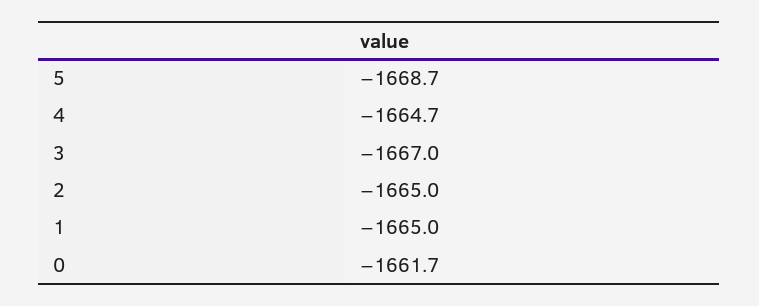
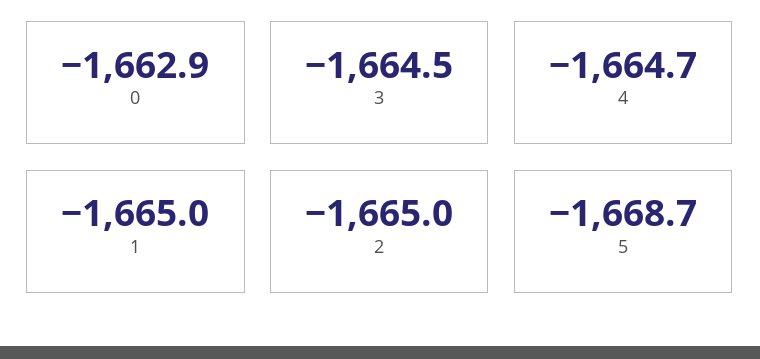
3: -1667 -> -1664.5
0: -1661.7 -> -1662.9

